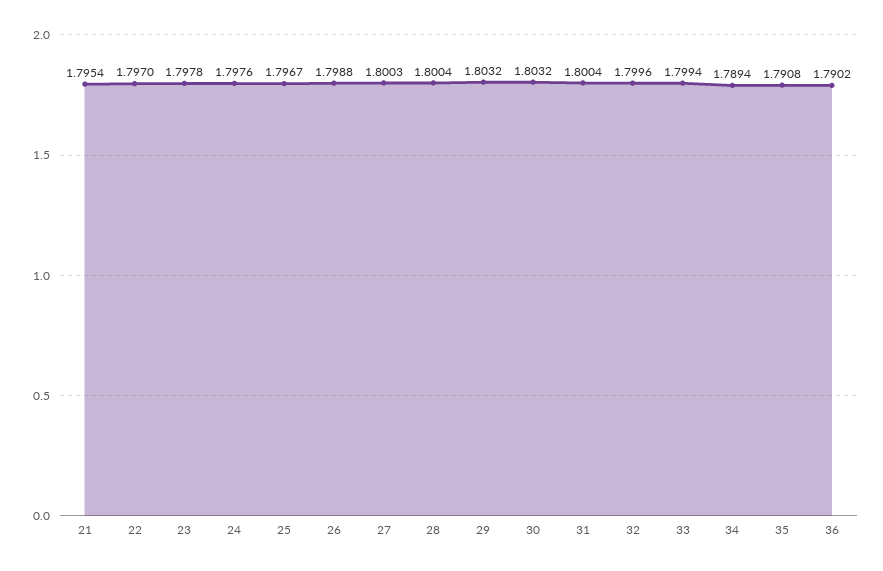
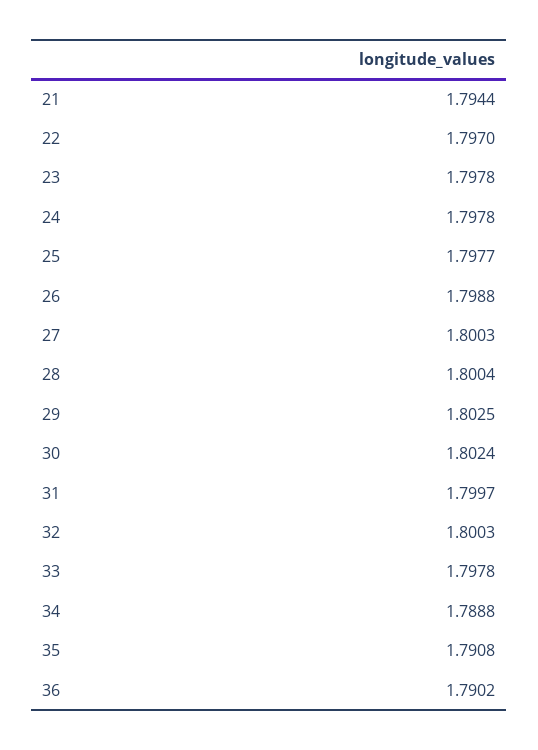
21: 1.7954 -> 1.7944
24: 1.7976 -> 1.7978
25: 1.7967 -> 1.7977
29: 1.8032 -> 1.8025
30: 1.8032 -> 1.8024
31: 1.8004 -> 1.7997
32: 1.7996 -> 1.8003
33: 1.7994 -> 1.7978
34: 1.7894 -> 1.7888

